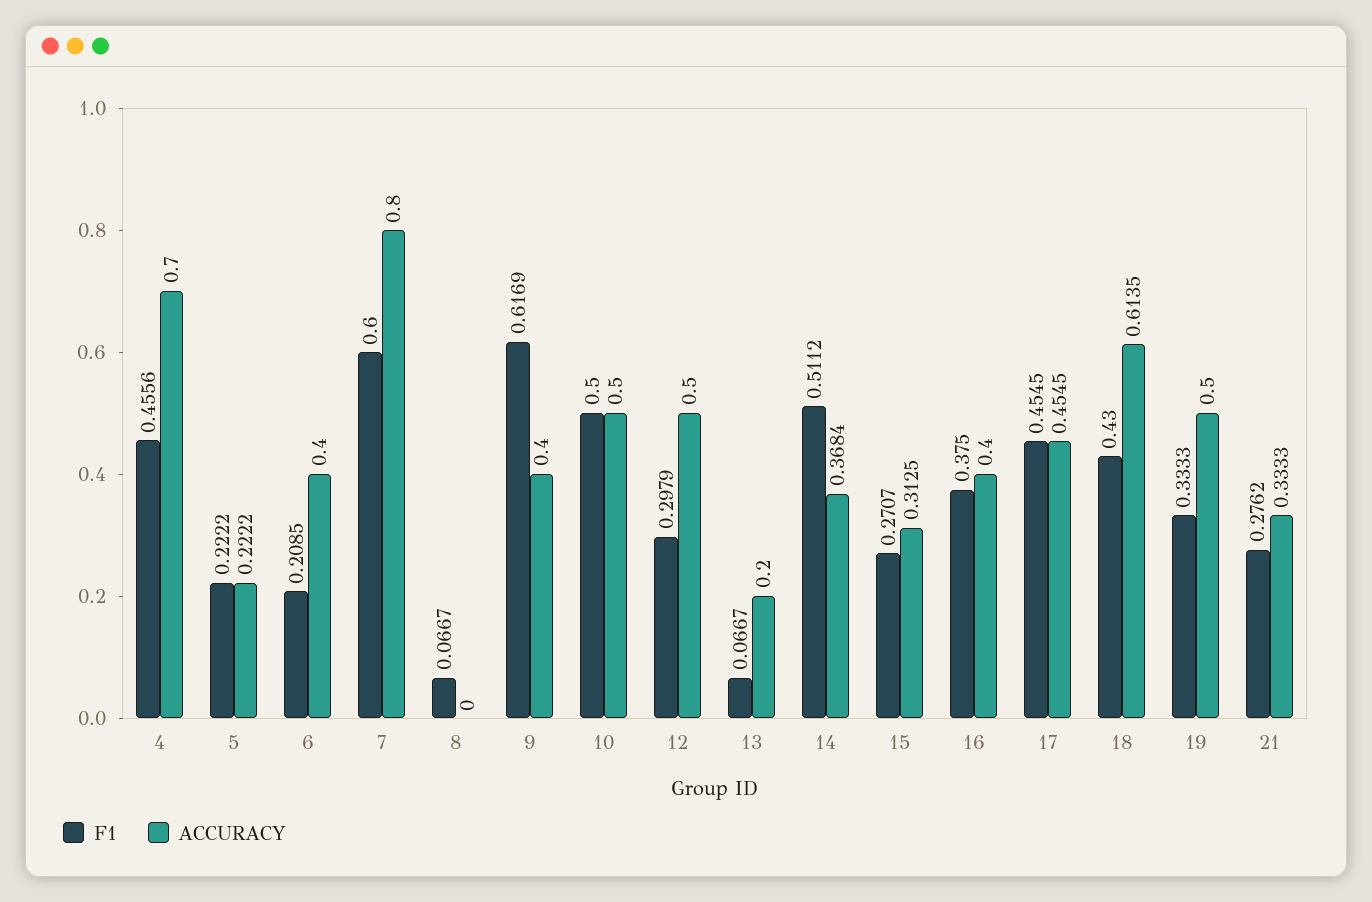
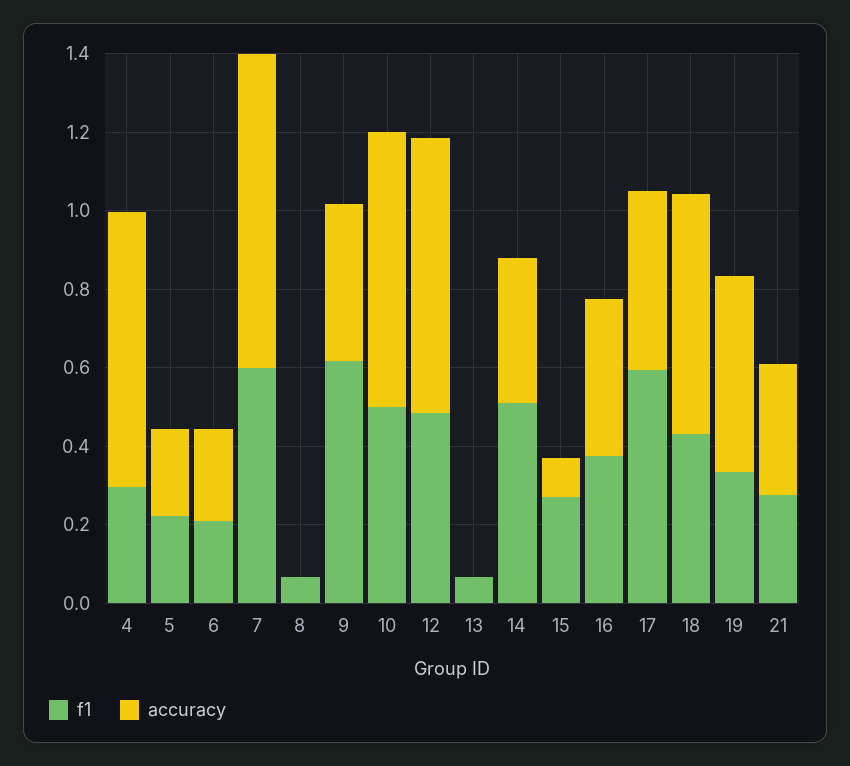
F1, 4: 0.4556 -> 0.3
ACCURACY, 6: 0.4 -> 0.25
ACCURACY, 10: 0.5 -> 0.7
F1, 12: 0.2979 -> 0.5
ACCURACY, 12: 0.5 -> 0.7
ACCURACY, 13: 0.2 -> 0
ACCURACY, 15: 0.3125 -> 0.1
F1, 17: 0.4545 -> 0.6

